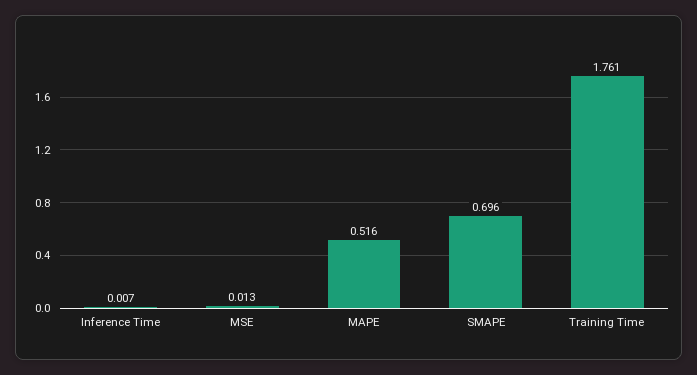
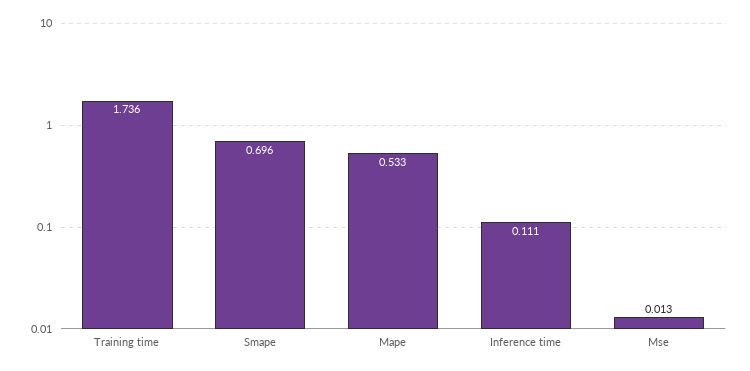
Inference Time: 0.007 -> 0.111
MAPE: 0.516 -> 0.533
Training Time: 1.761 -> 1.736

